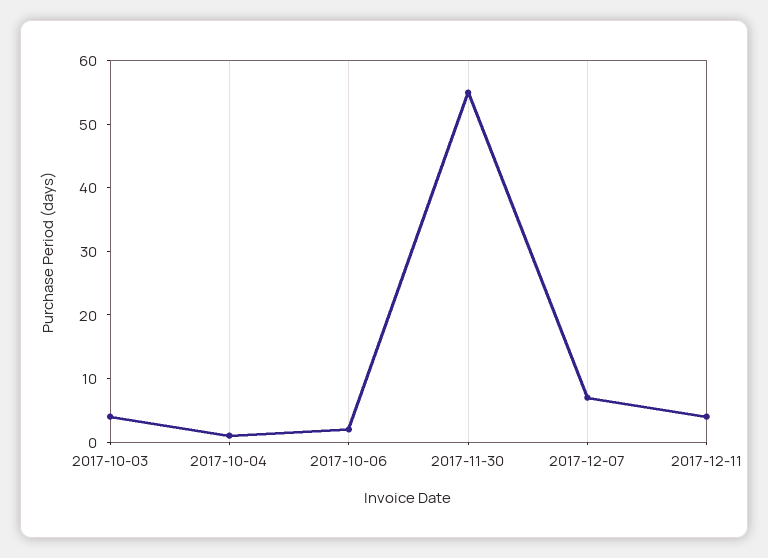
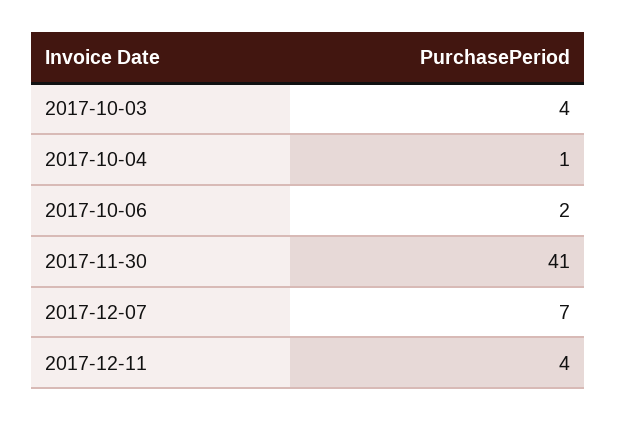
2017-11-30: 55 -> 41

